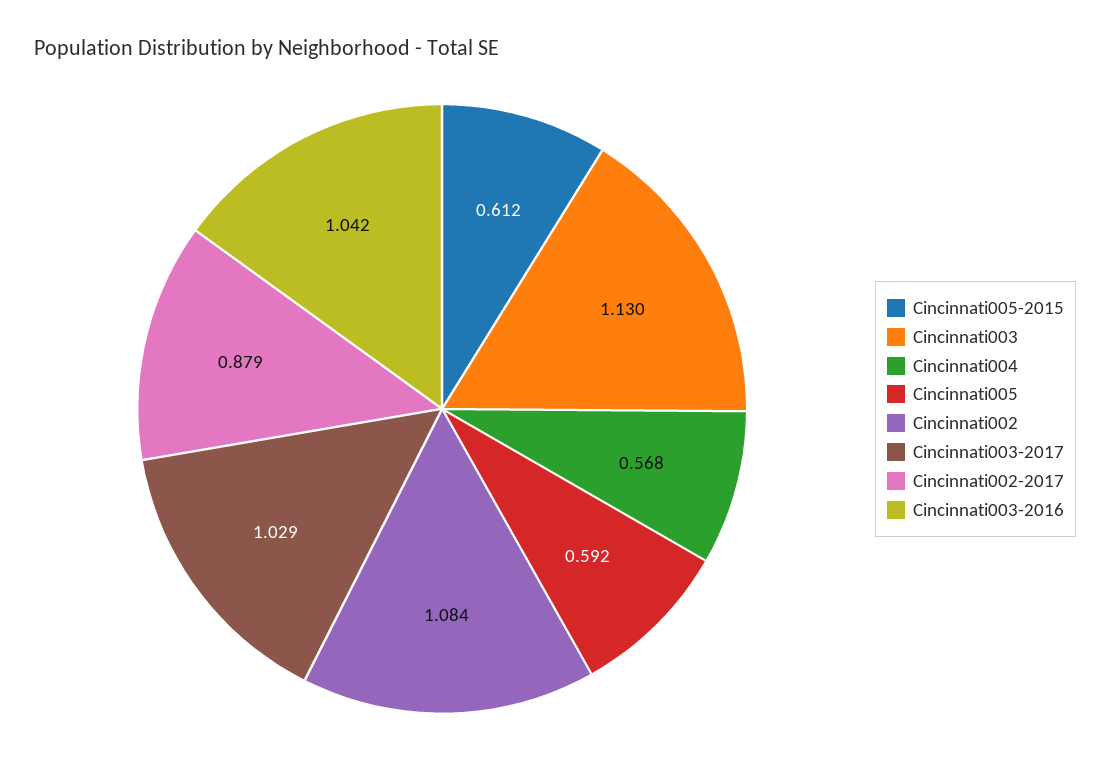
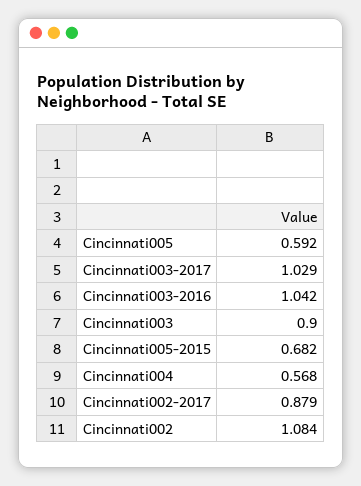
Cincinnati005-2015: 0.612 -> 0.682
Cincinnati003: 1.13 -> 0.9

